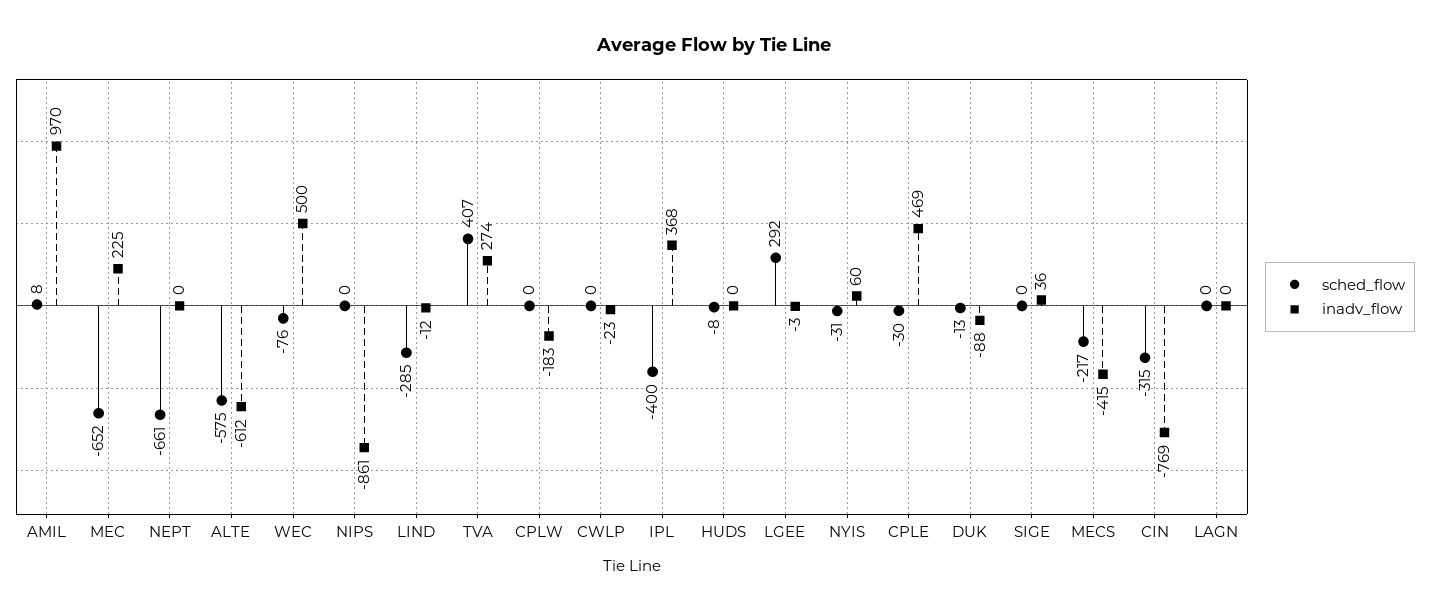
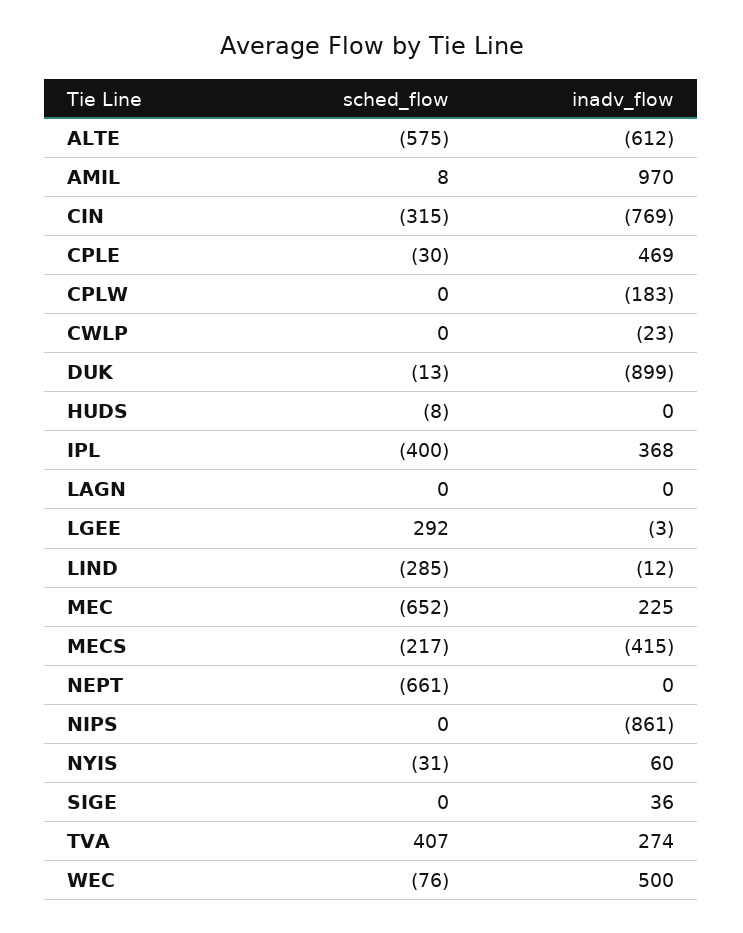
inadv_flow, DUK: -88 -> -899

